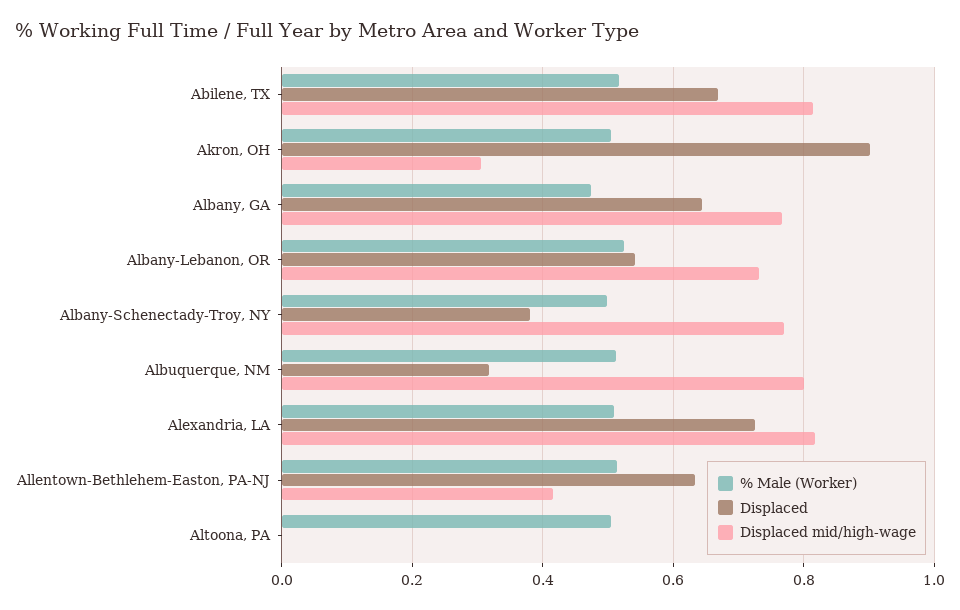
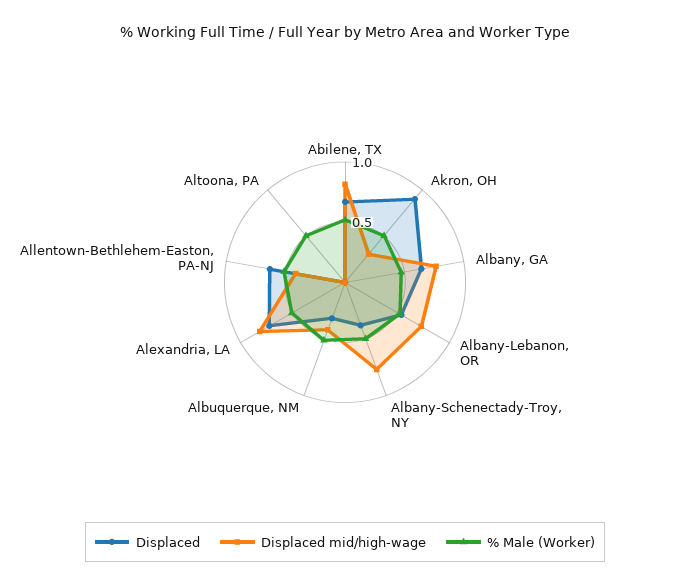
Displaced mid/high-wage, Albuquerque, NM: 0.8 -> 0.4

